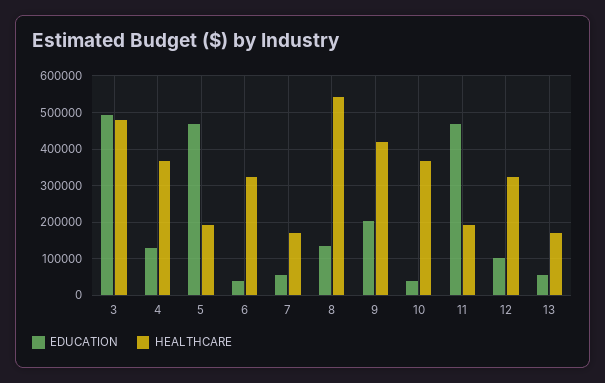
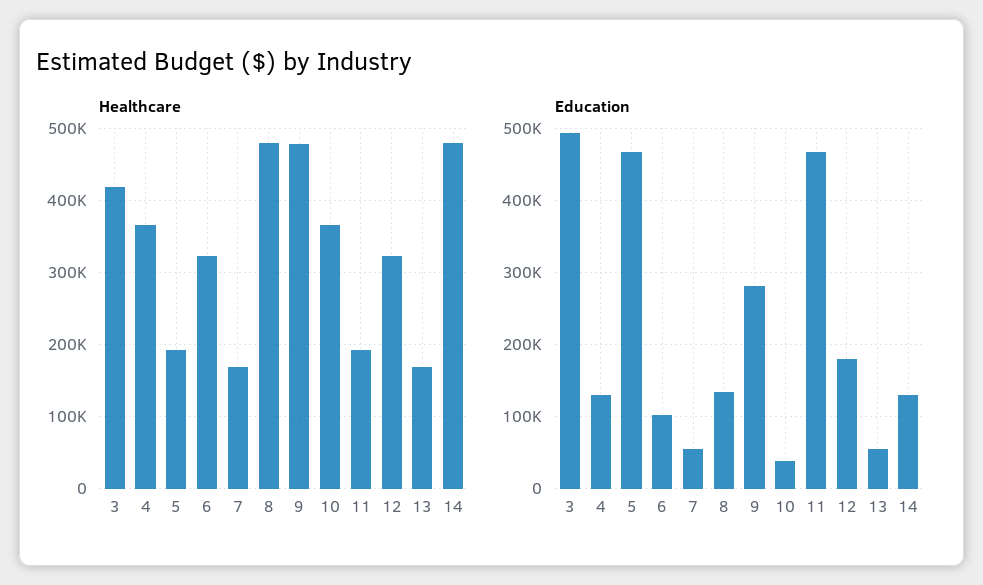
HEALTHCARE, 3: 480000 -> 420000
EDUCATION, 6: 40000 -> 100000
HEALTHCARE, 8: 540000 -> 480000
EDUCATION, 9: 200000 -> 280000
HEALTHCARE, 9: 420000 -> 480000
EDUCATION, 12: 100000 -> 180000
HEALTHCARE, 14: none -> 480000
EDUCATION, 14: none -> 130000

